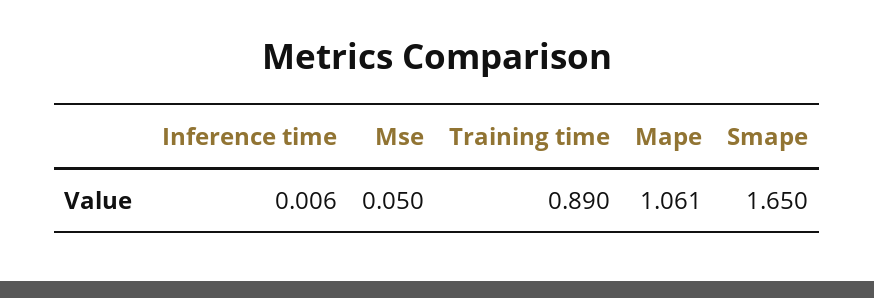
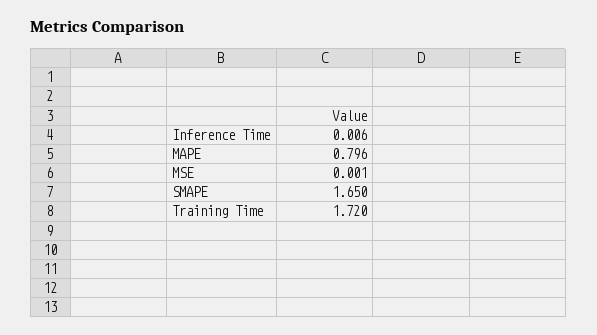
Mse: 0.05 -> 0.001
Training time: 0.89 -> 1.72
Mape: 1.061 -> 0.796

